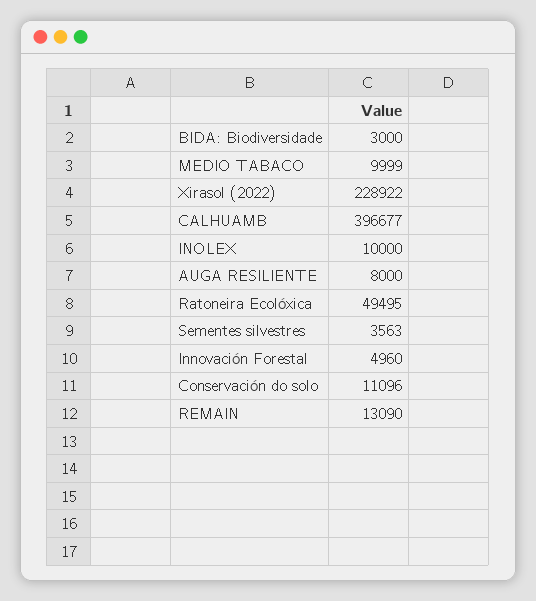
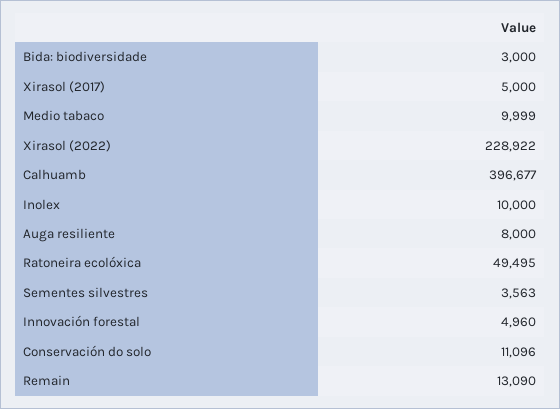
Xirasol (2017): none -> 5000

